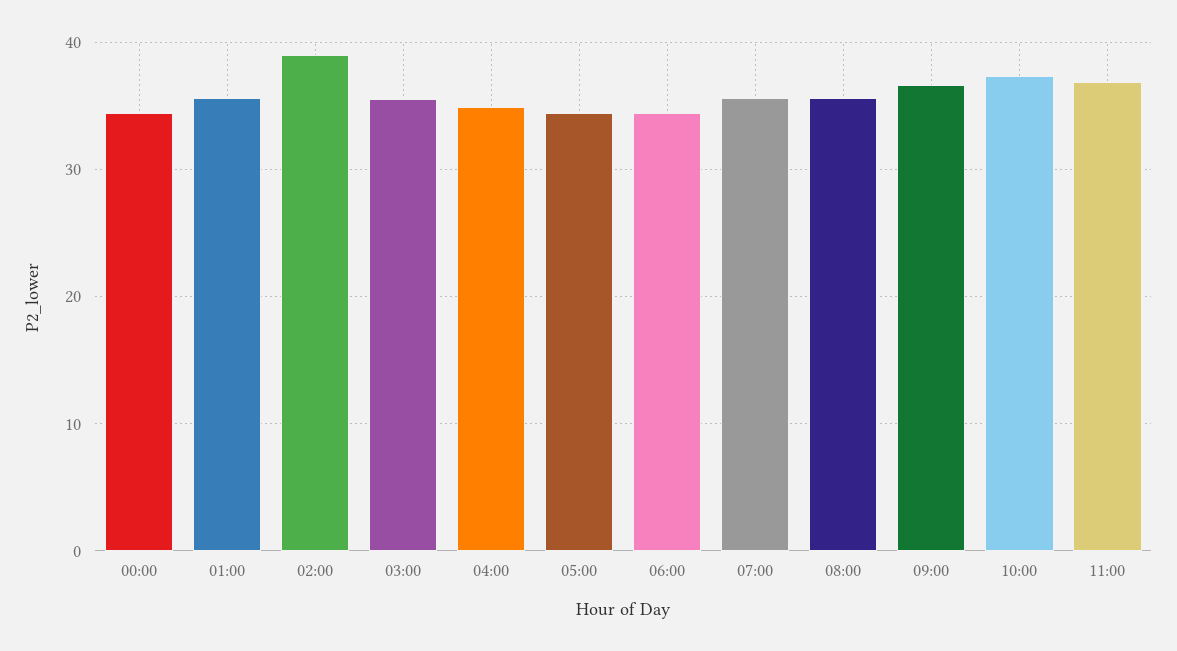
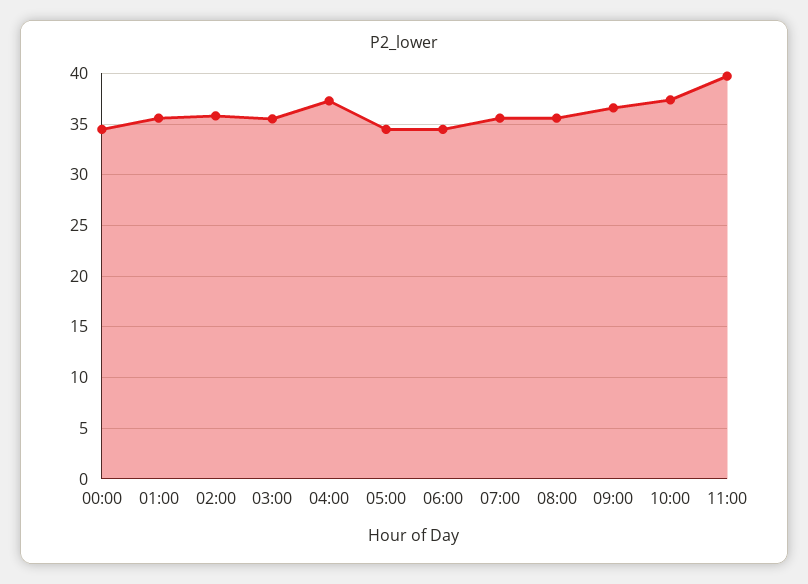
02:00: 39 -> 36
04:00: 35 -> 37
11:00: 37 -> 40

